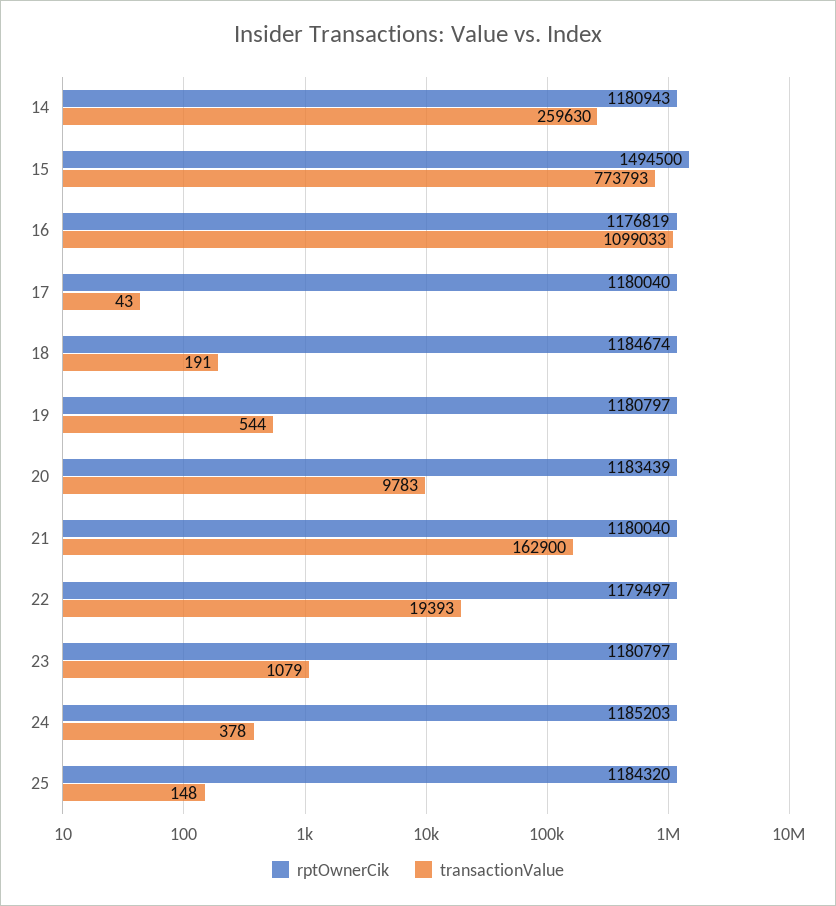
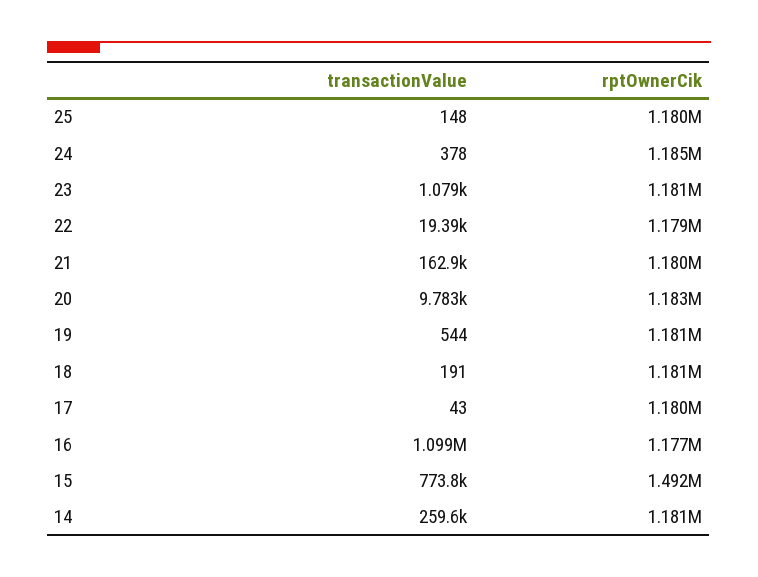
rptOwnerCik, 15: 1494500 -> 1492000
rptOwnerCik, 18: 1184674 -> 1181000
rptOwnerCik, 25: 1184320 -> 1180000

